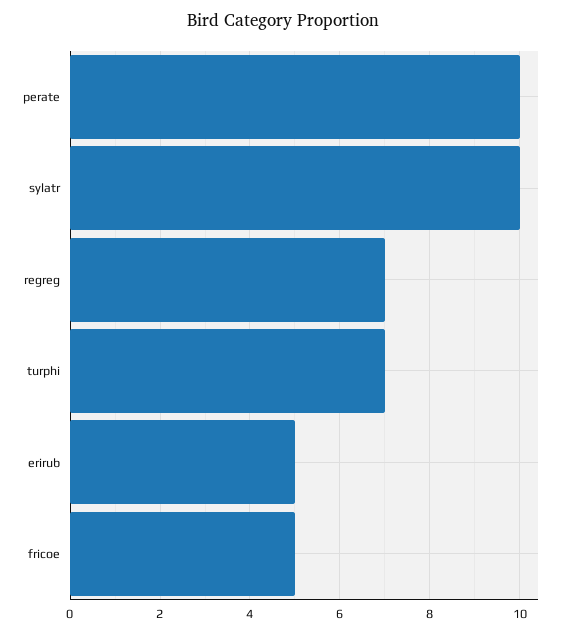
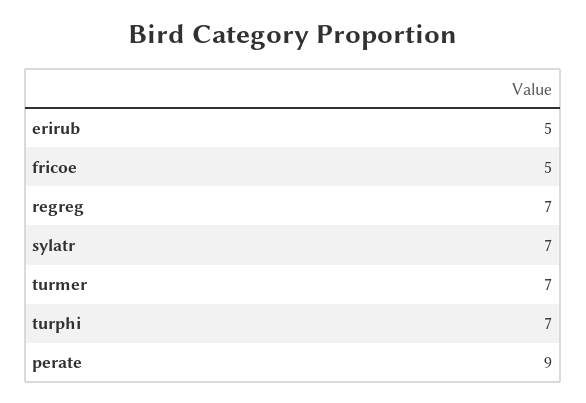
perate: 10 -> 9
sylatr: 10 -> 7
turmer: none -> 7

